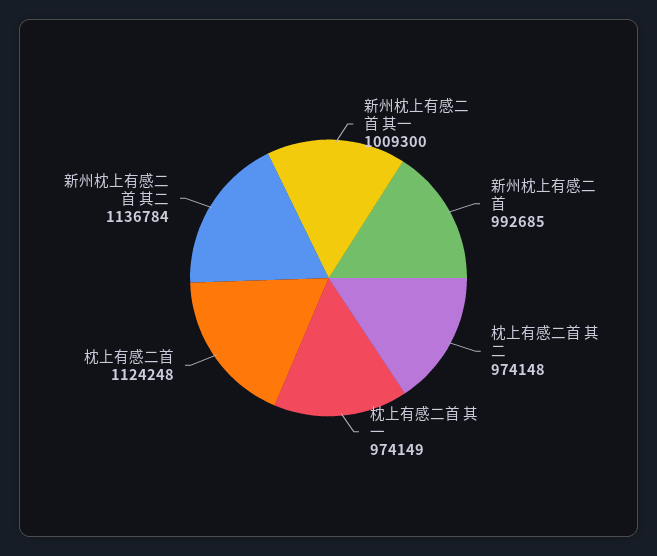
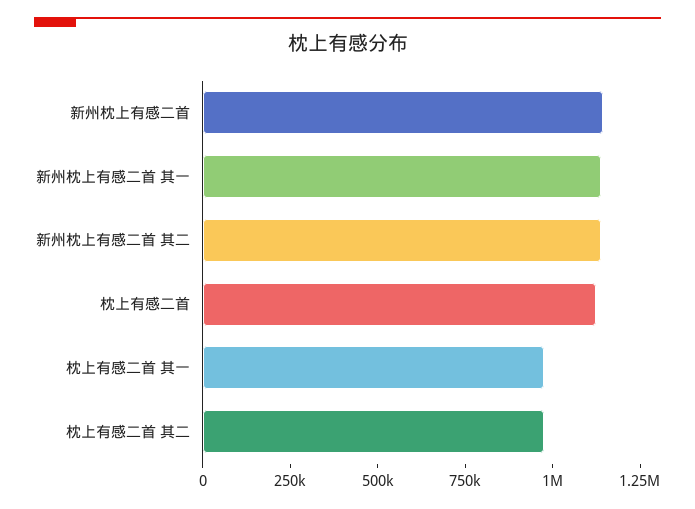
新州枕上有感二首 其一: 1009300 -> 1150000
新州枕上有感二首: 992685 -> 1150000

